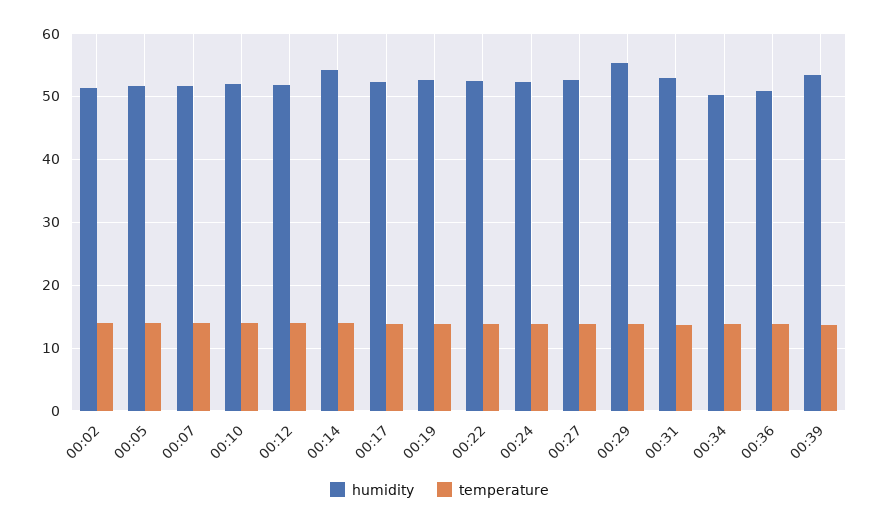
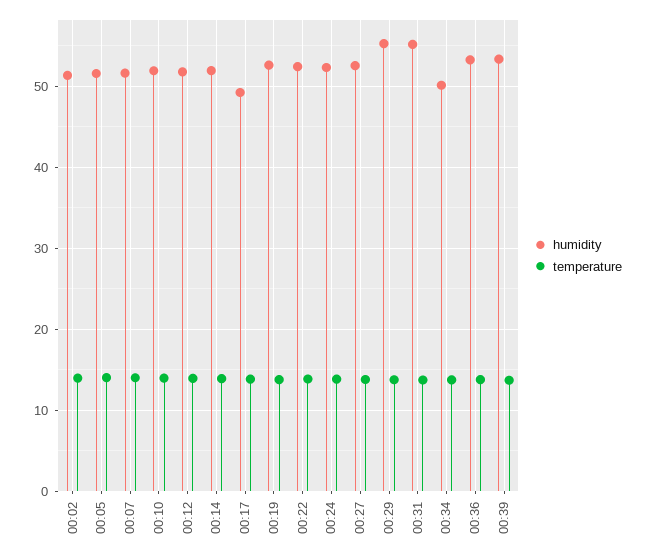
humidity, 00:14: 54 -> 52
humidity, 00:17: 52 -> 49
humidity, 00:31: 53 -> 55
humidity, 00:36: 51 -> 53

